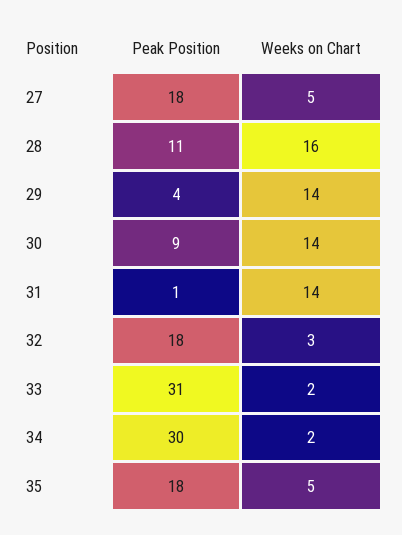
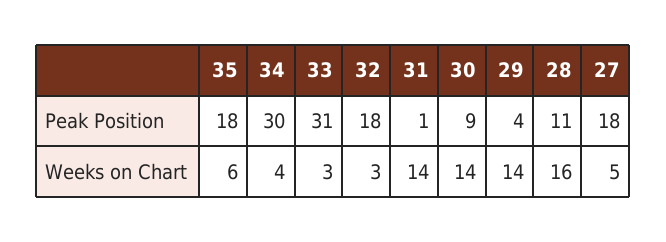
Weeks on Chart, 33: 2 -> 3
Weeks on Chart, 34: 2 -> 4
Weeks on Chart, 35: 5 -> 6

